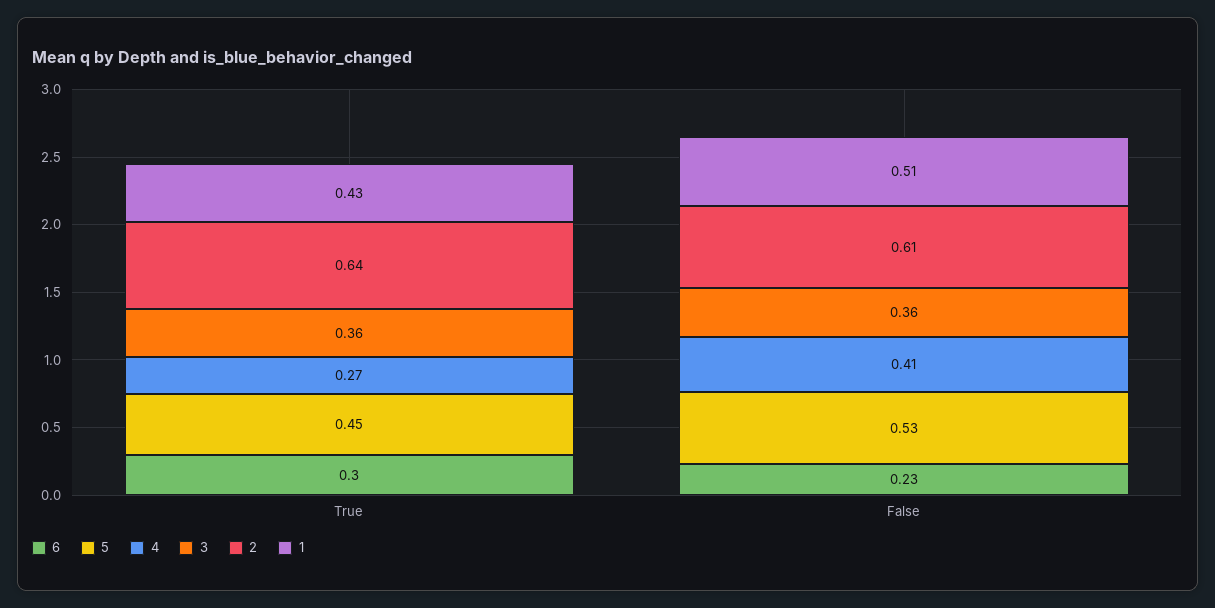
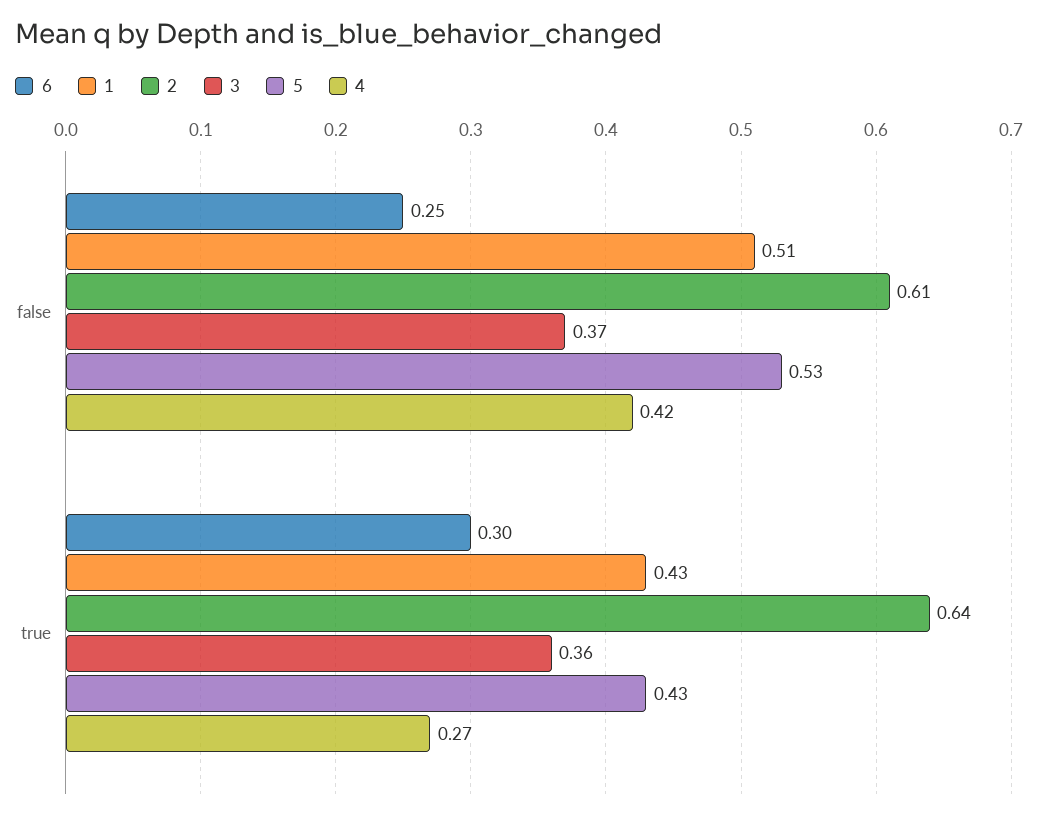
5, True: 0.45 -> 0.43
6, False: 0.23 -> 0.25
4, False: 0.41 -> 0.42
3, False: 0.36 -> 0.37

